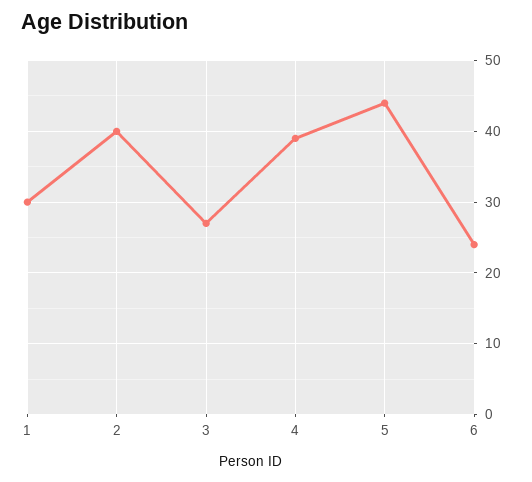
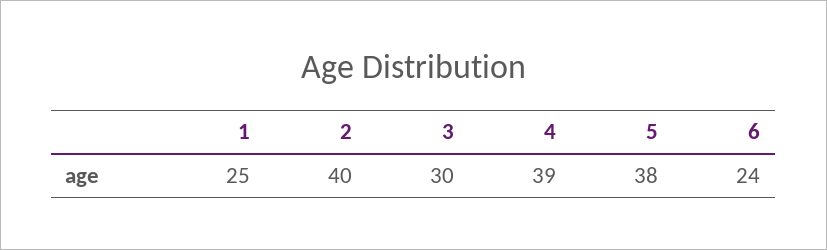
1: 30 -> 25
3: 27 -> 30
5: 44 -> 38

